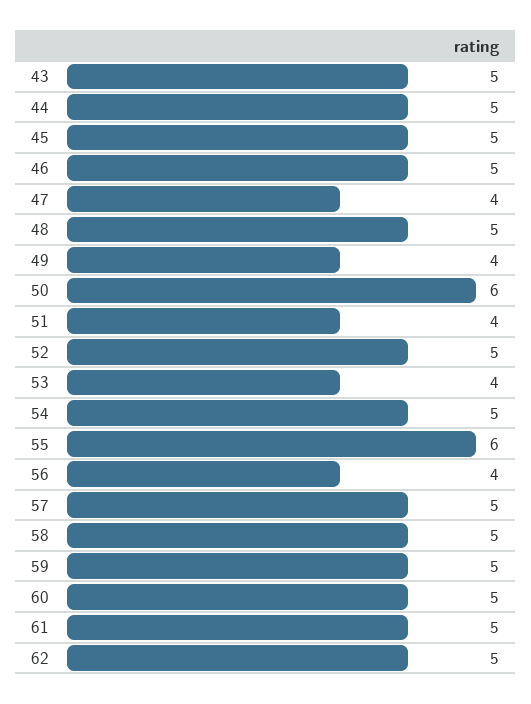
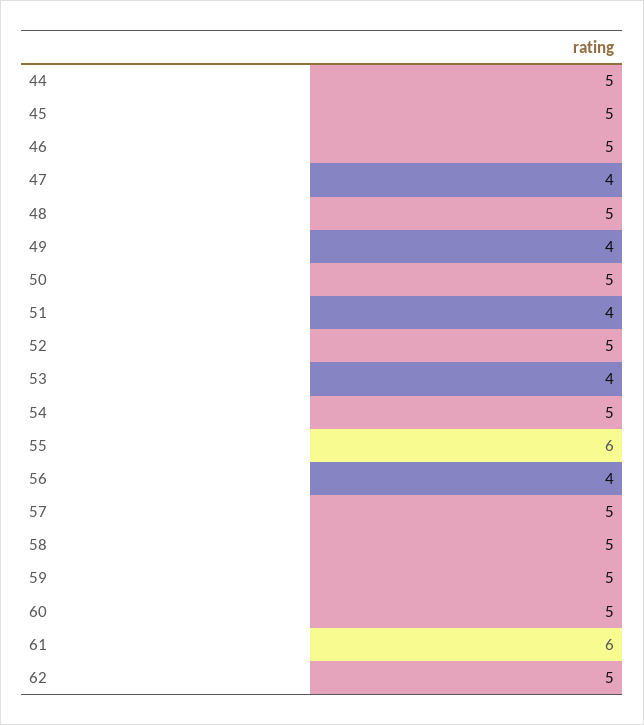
43: 5 -> none
50: 6 -> 5
61: 5 -> 6

